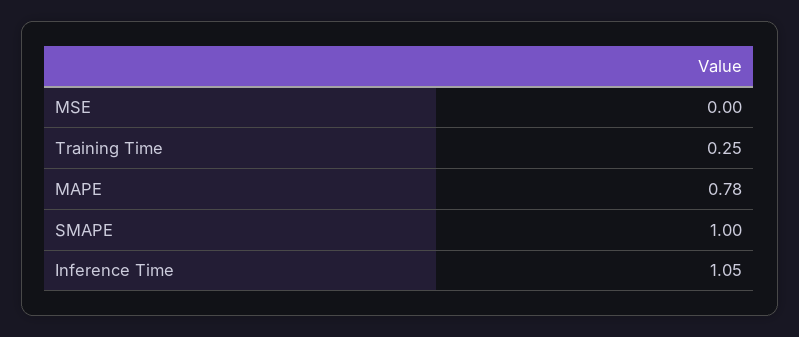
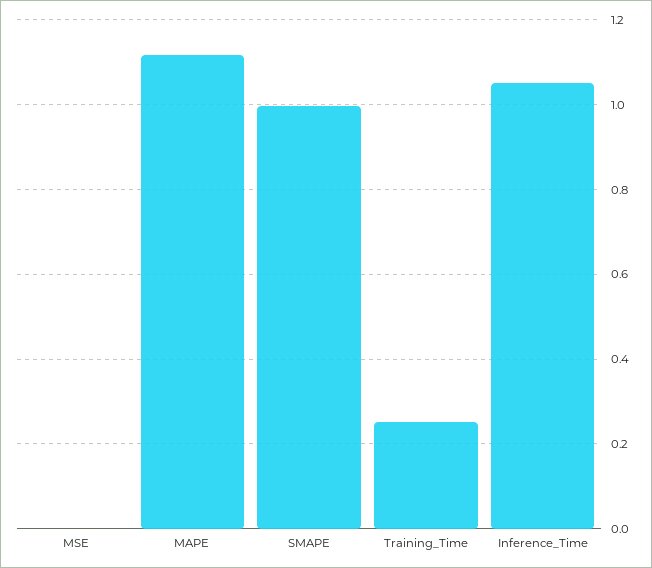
MAPE: 0.78 -> 1.12

